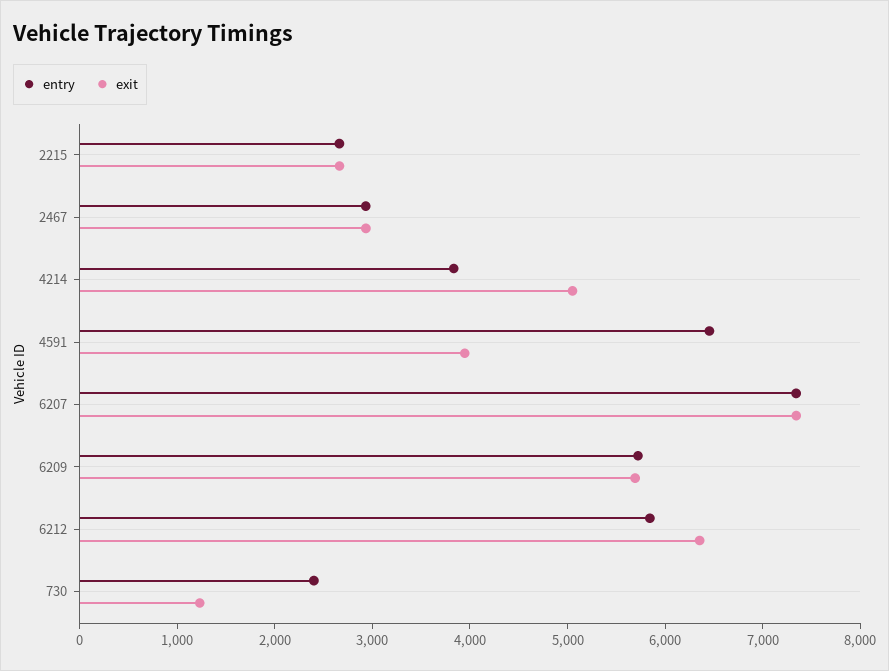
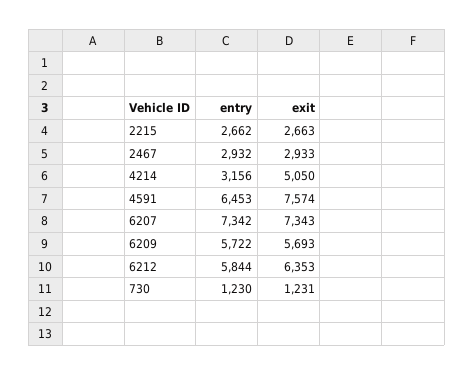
entry, 4214: 3800 -> 3156
exit, 4591: 4000 -> 7574
entry, 730: 2400 -> 1230

